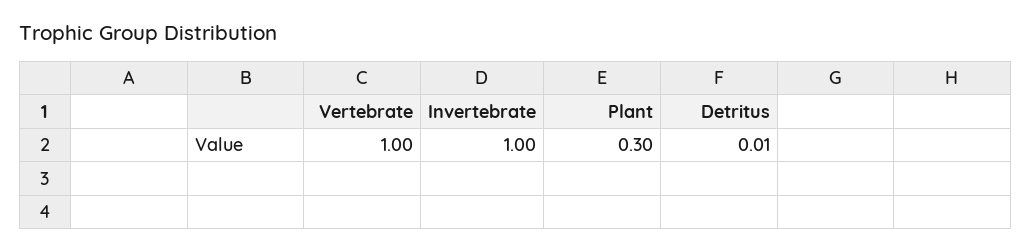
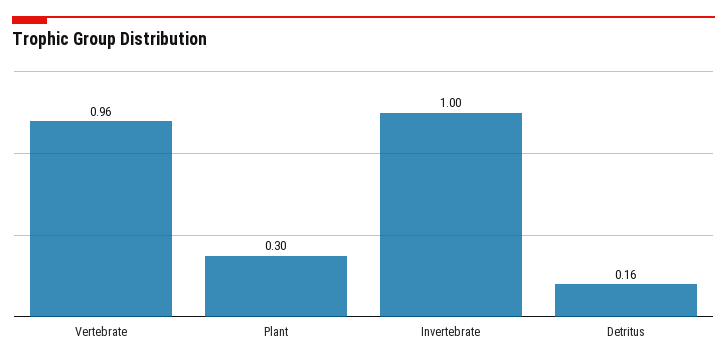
Vertebrate: 1 -> 0.96
Detritus: 0.01 -> 0.16

